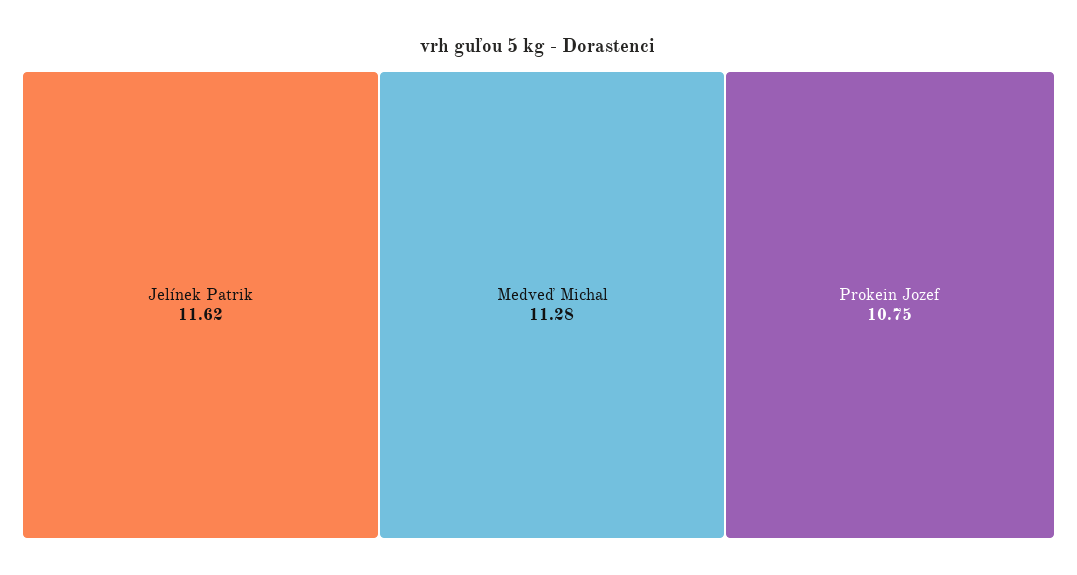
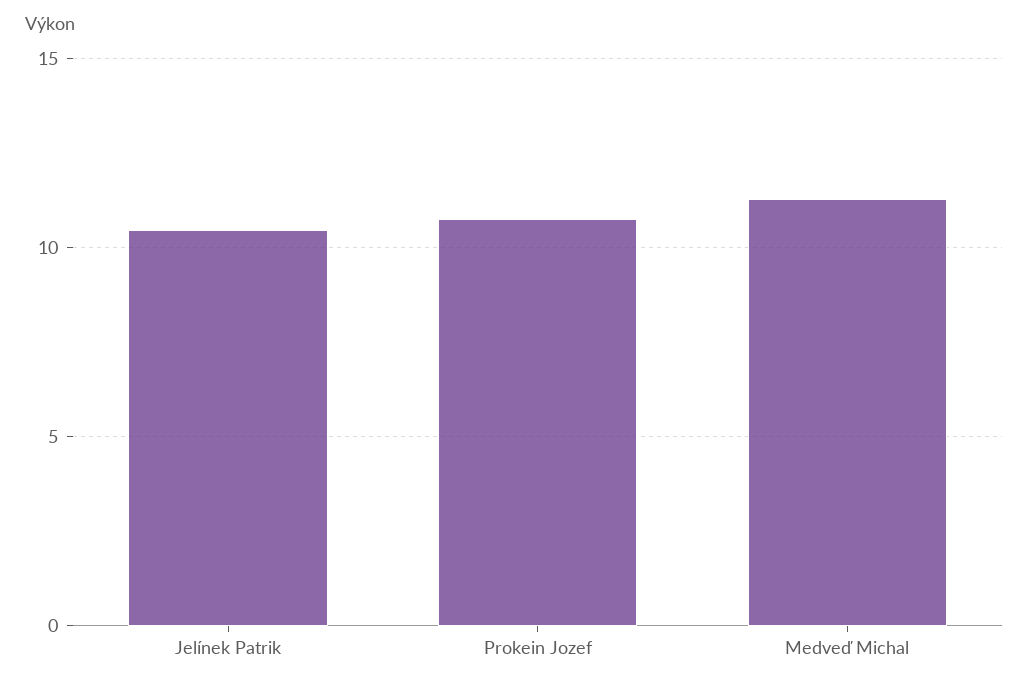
Jelínek Patrik: 11.62 -> 10.5

